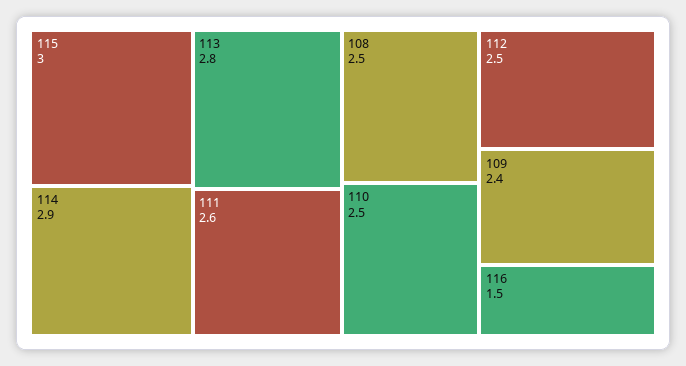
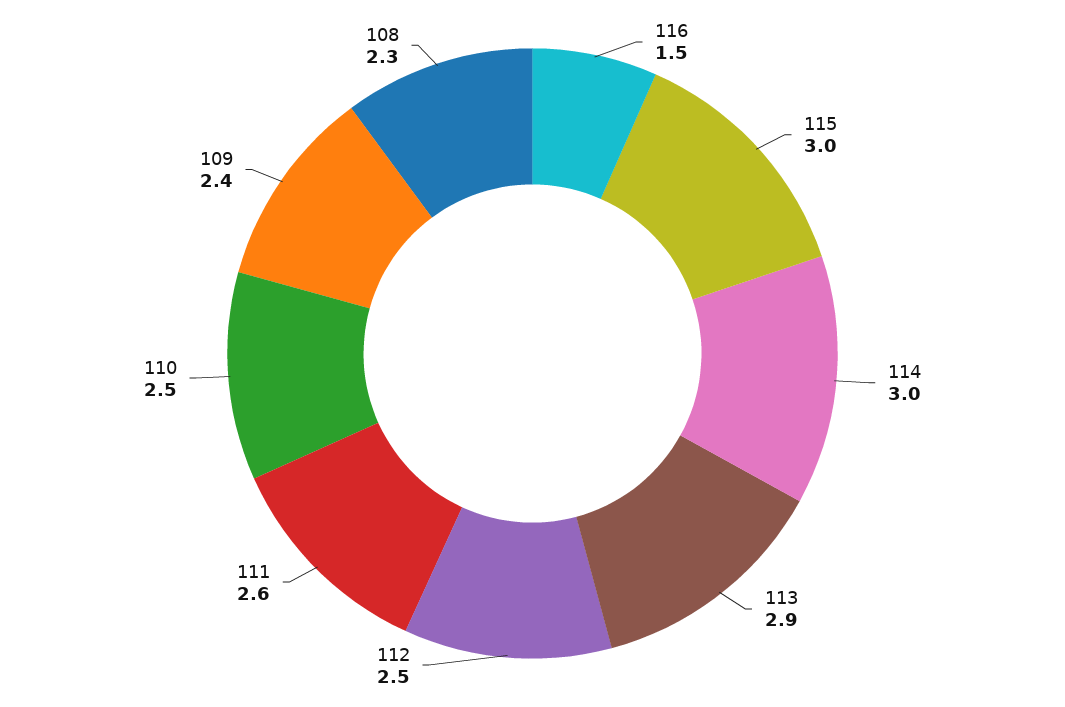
114: 2.9 -> 3
113: 2.8 -> 2.9
108: 2.5 -> 2.3

